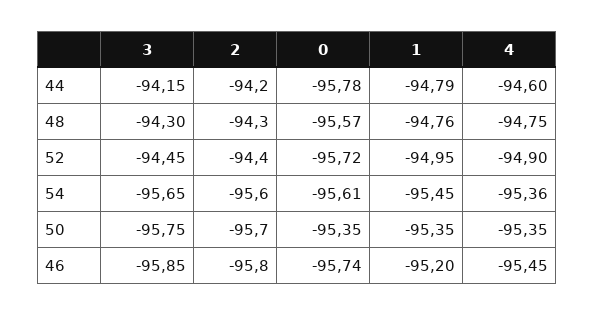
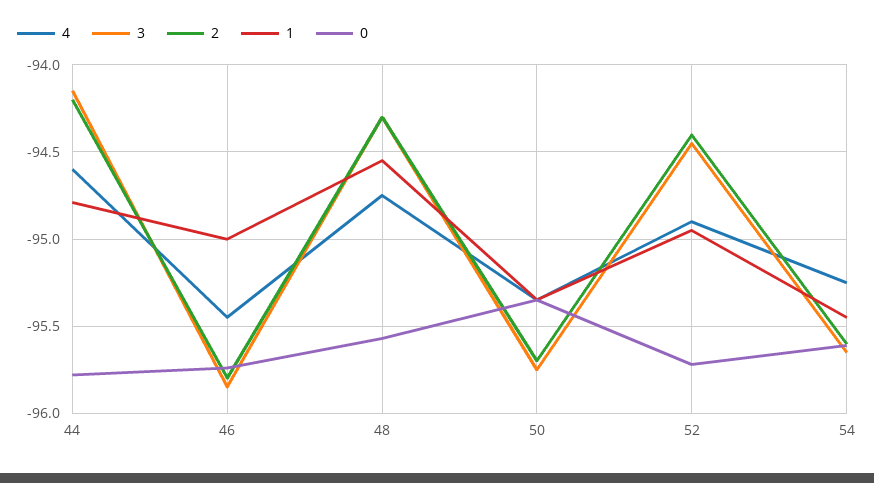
1, 48: -94.76 -> -94.55
4, 54: -95.36 -> -95.25
1, 46: -95.2 -> -95

